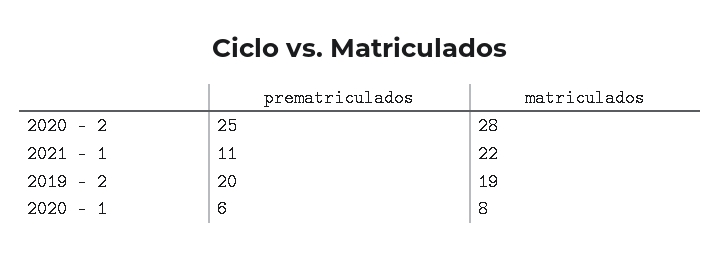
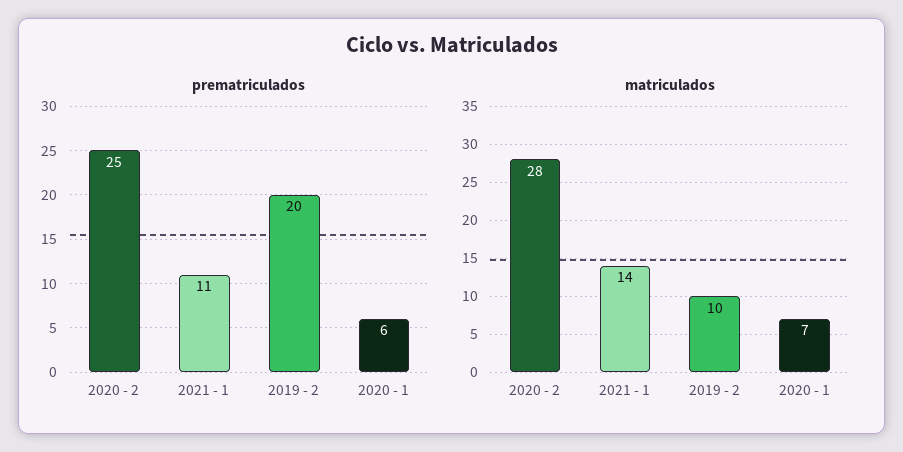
matriculados, 2021 - 1: 22 -> 14
matriculados, 2019 - 2: 19 -> 10
matriculados, 2020 - 1: 8 -> 7

